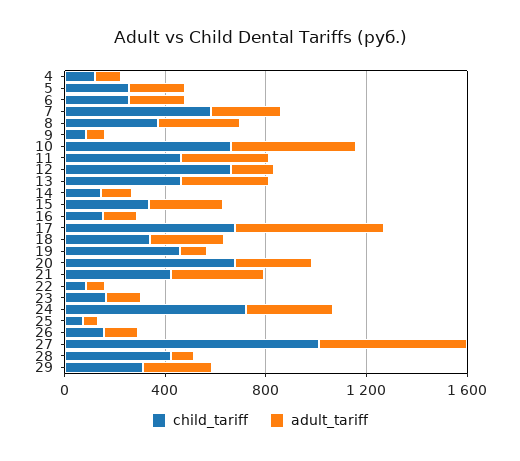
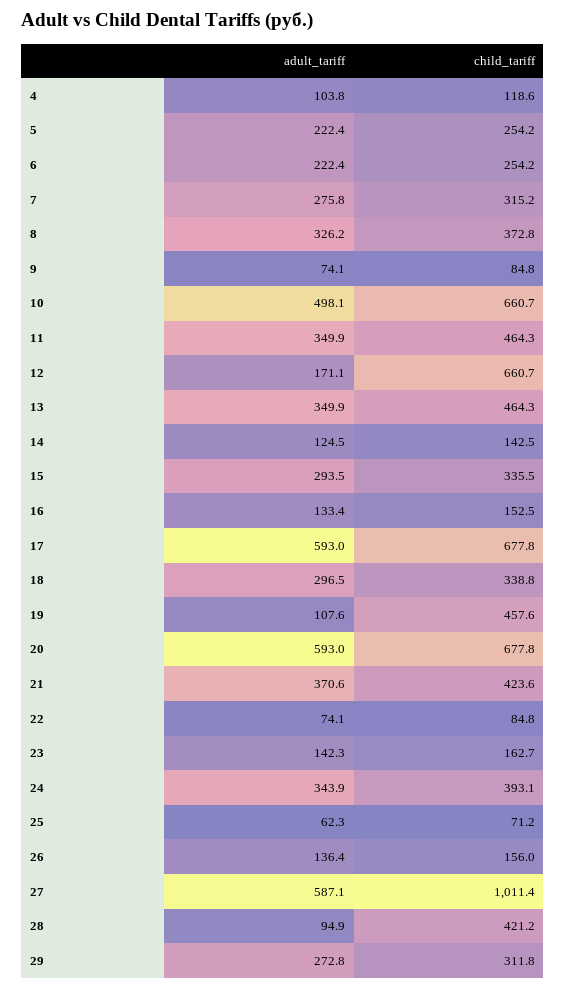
child_tariff, 7: 600 -> 315.2
adult_tariff, 20: 300 -> 593
child_tariff, 24: 700 -> 393.1

